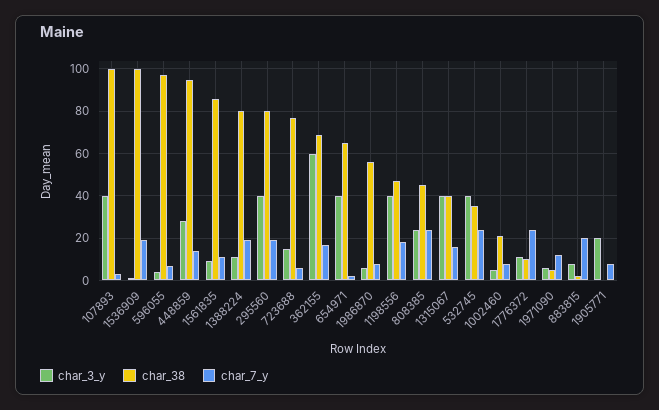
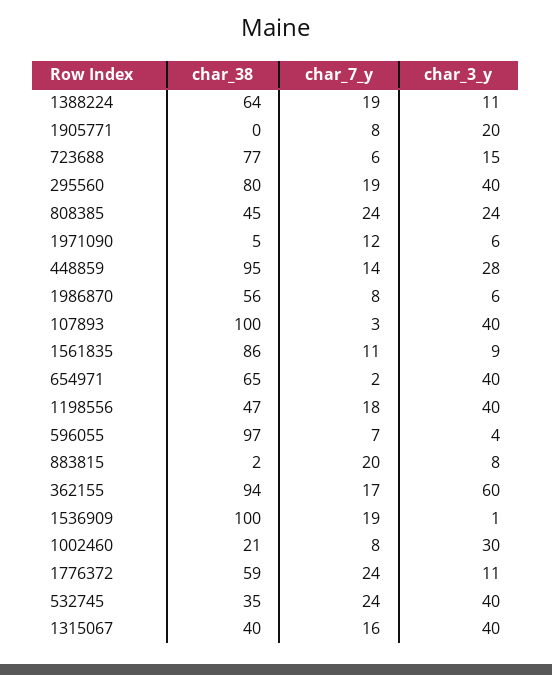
char_38, 1388224: 80 -> 64
char_38, 362155: 70 -> 94
char_3_y, 1002460: 5 -> 30
char_38, 1776372: 10 -> 59

